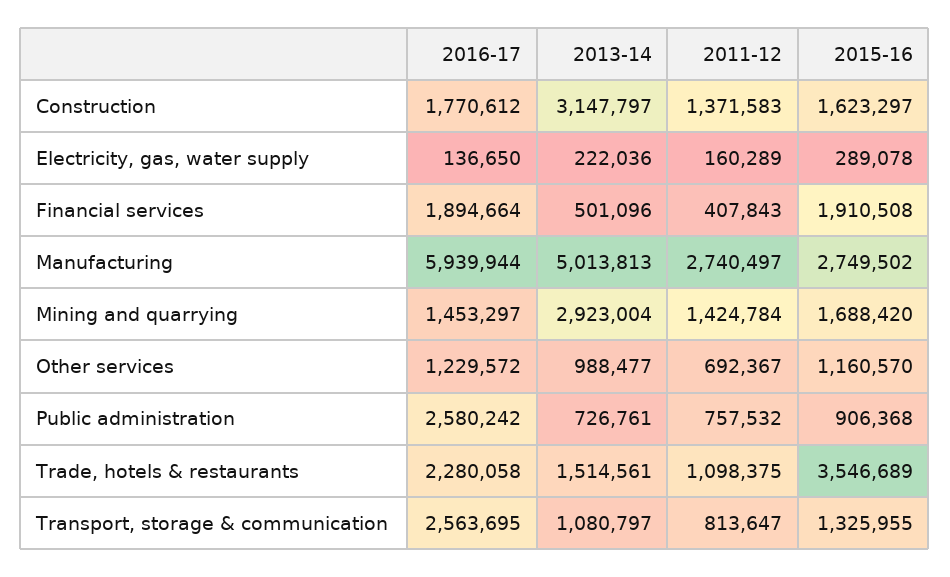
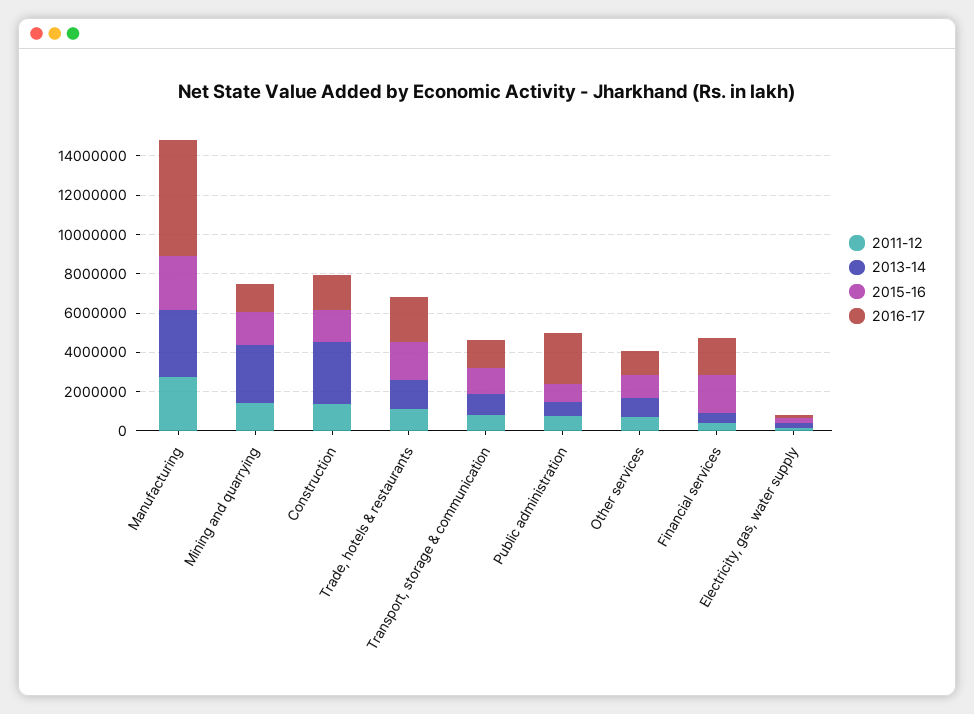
2013-14, Manufacturing: 5013813 -> 3500000
2015-16, Trade, hotels & restaurants: 3546689 -> 2000000
2016-17, Transport, storage & communication: 2563695 -> 1500000

